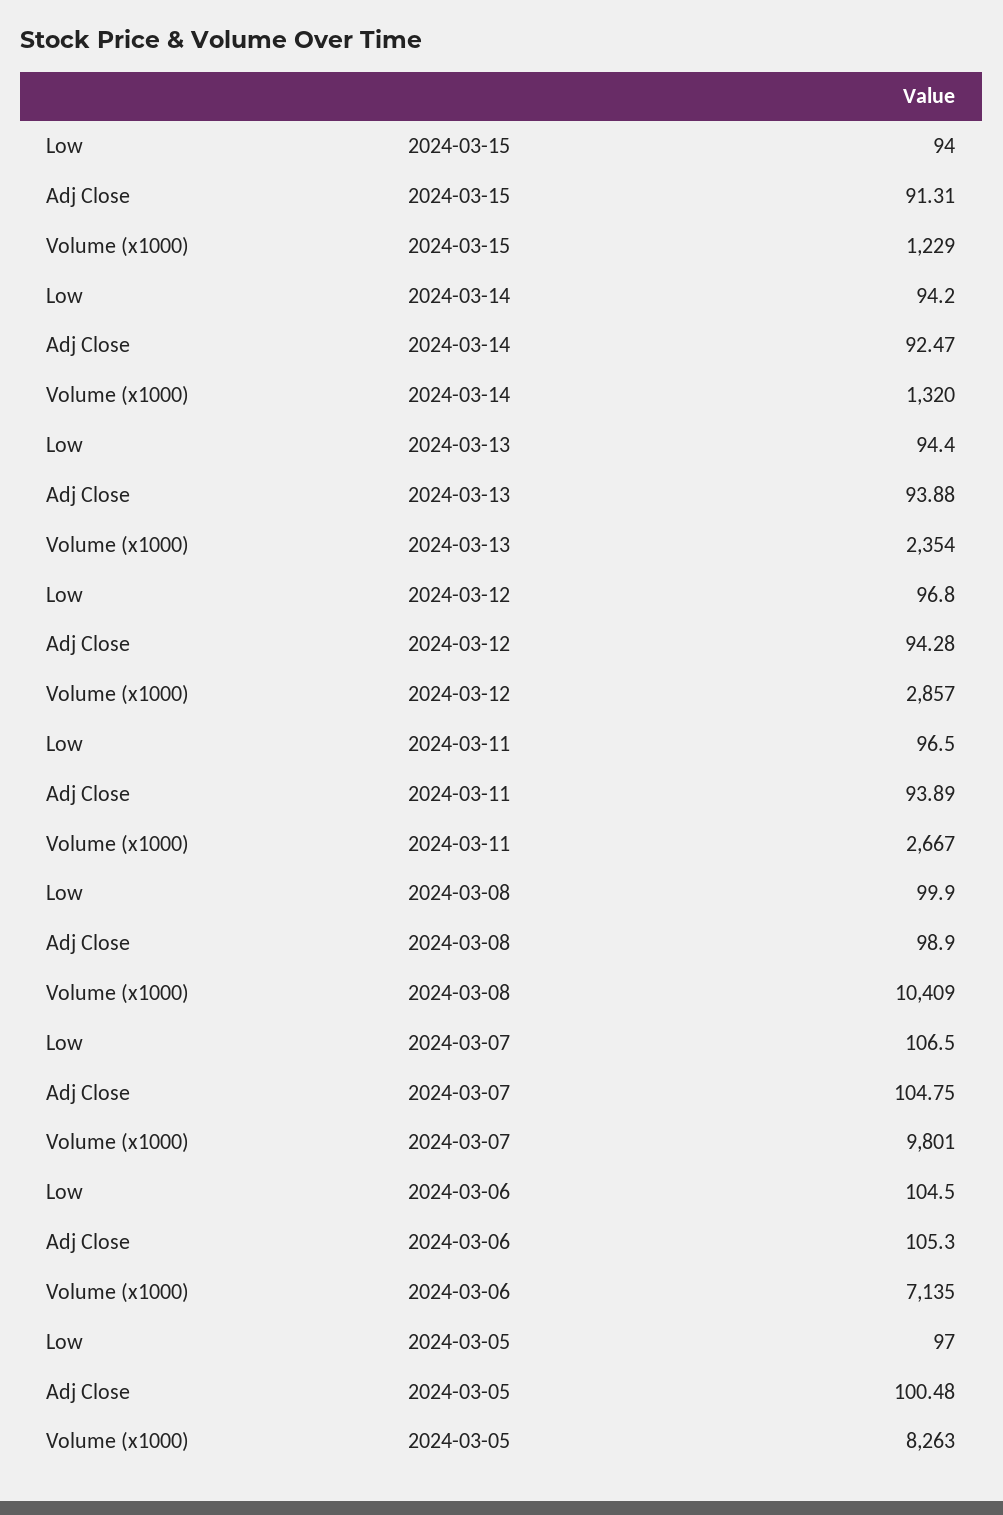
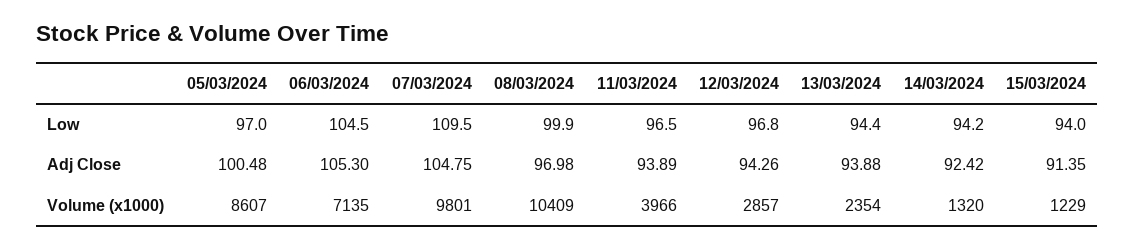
Adj Close, 2024-03-15: 91.31 -> 91.35
Adj Close, 2024-03-14: 92.47 -> 92.42
Adj Close, 2024-03-12: 94.28 -> 94.26
Volume (x1000), 2024-03-11: 2667 -> 3966
Adj Close, 2024-03-08: 98.9 -> 96.98
Low, 2024-03-07: 106.5 -> 109.5
Volume (x1000), 2024-03-05: 8263 -> 8607

